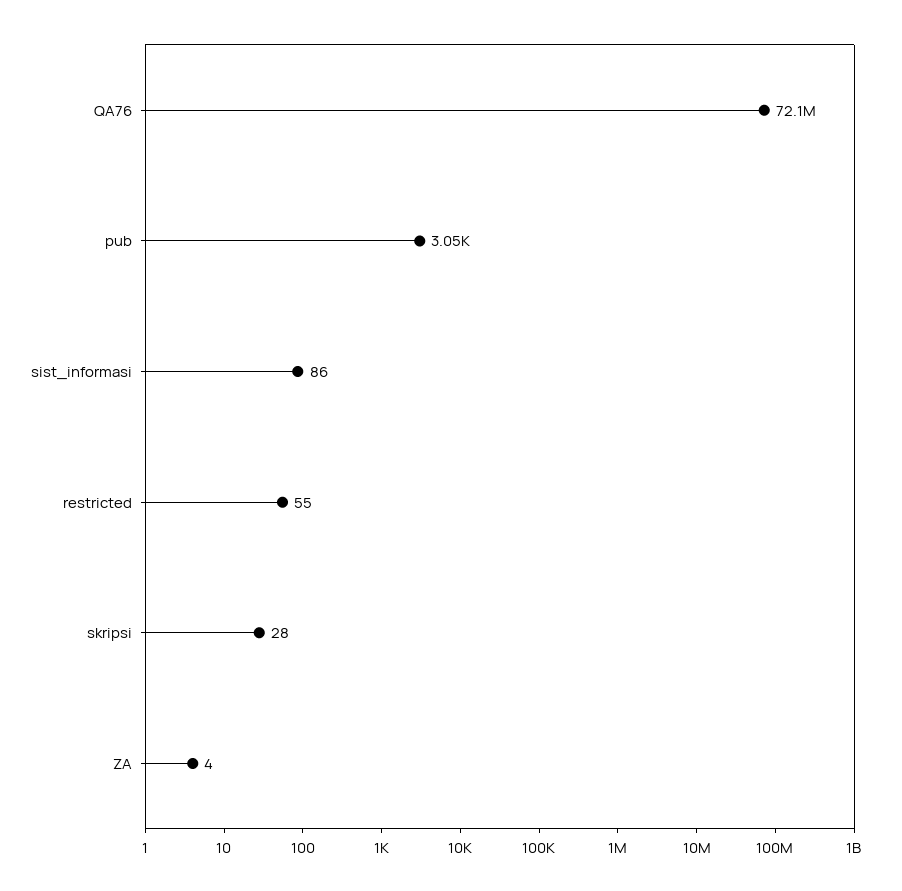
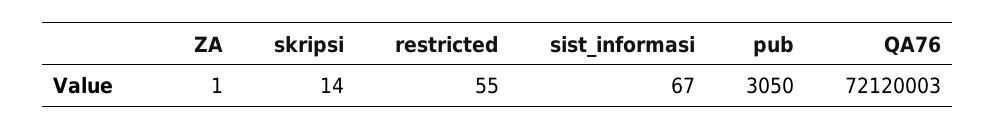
sist_informasi: 86 -> 67
skripsi: 28 -> 14
ZA: 4 -> 1

